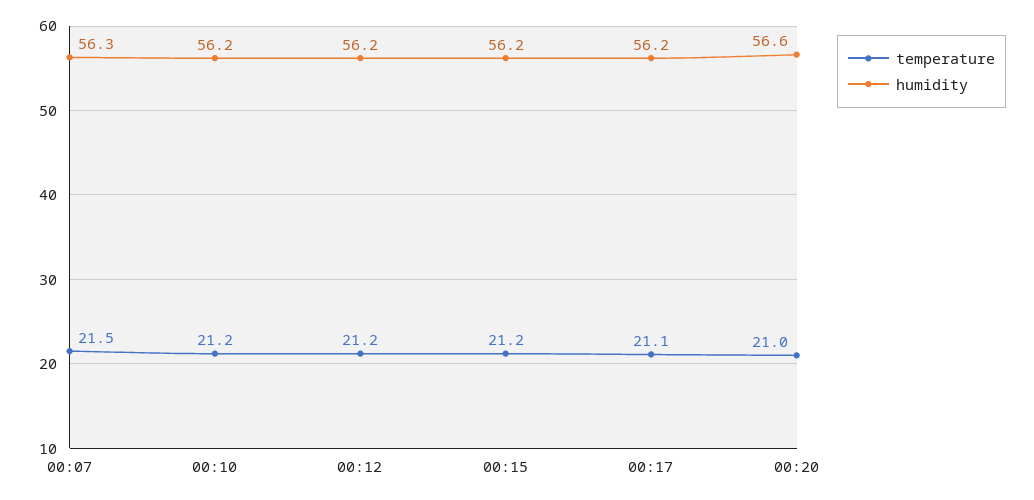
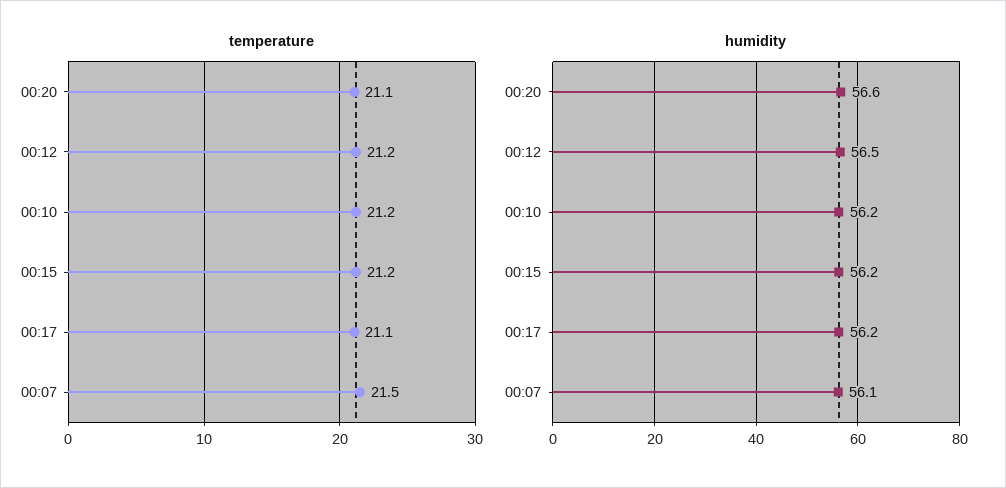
humidity, 00:07: 56.3 -> 56.1
humidity, 00:12: 56.2 -> 56.5
temperature, 00:20: 21 -> 21.1

